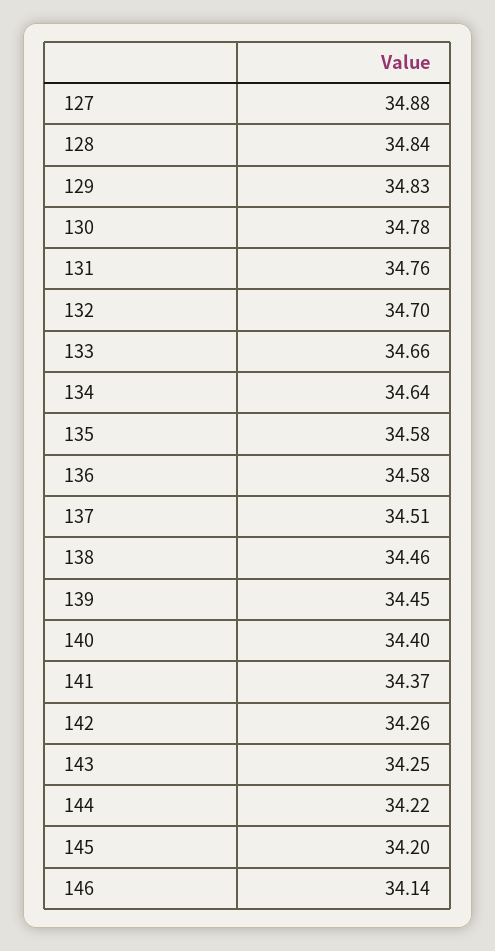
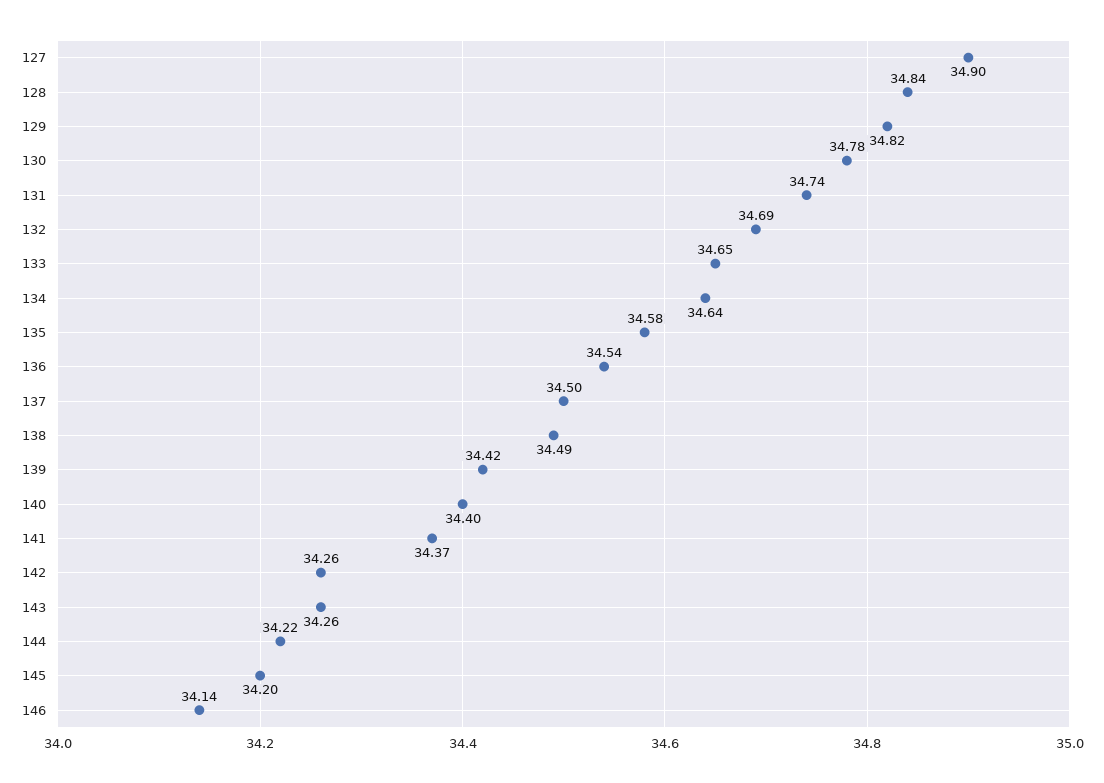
127: 34.88 -> 34.9
129: 34.83 -> 34.82
131: 34.76 -> 34.74
132: 34.7 -> 34.69
133: 34.66 -> 34.65
136: 34.58 -> 34.54
137: 34.51 -> 34.5
138: 34.46 -> 34.49
139: 34.45 -> 34.42
143: 34.25 -> 34.26

